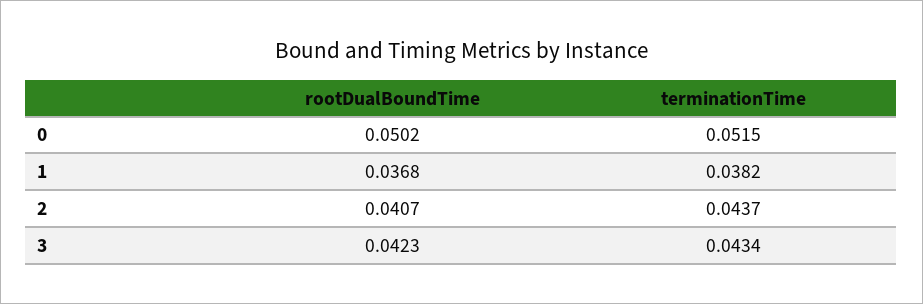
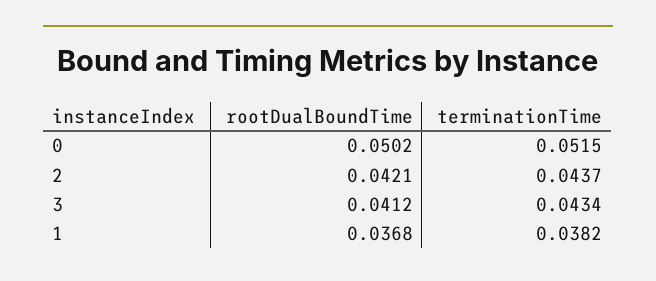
rootDualBoundTime, 2: 0.0407 -> 0.0421
rootDualBoundTime, 3: 0.0423 -> 0.0412

